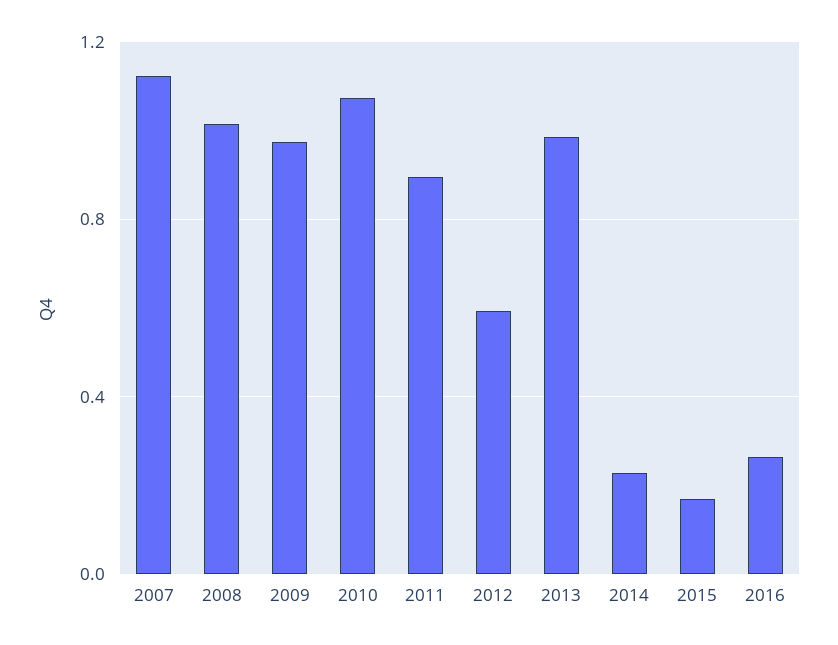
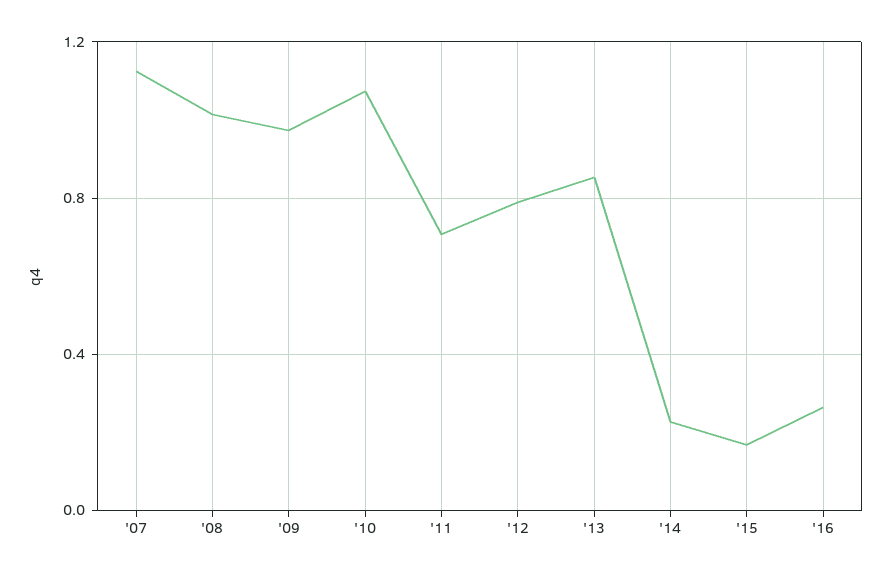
2011: 0.9 -> 0.7
2012: 0.6 -> 0.8
2013: 1 -> 0.85

